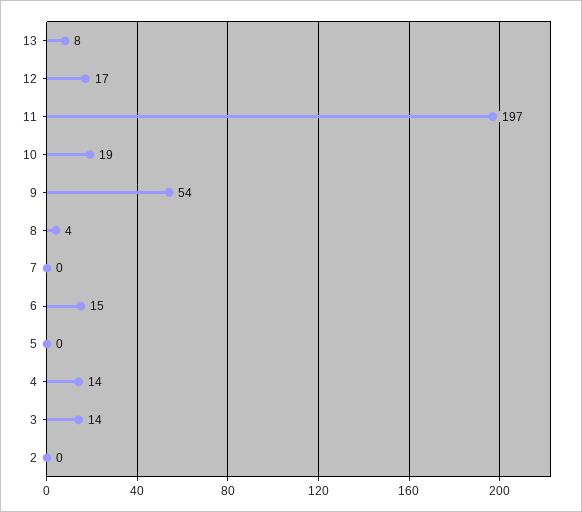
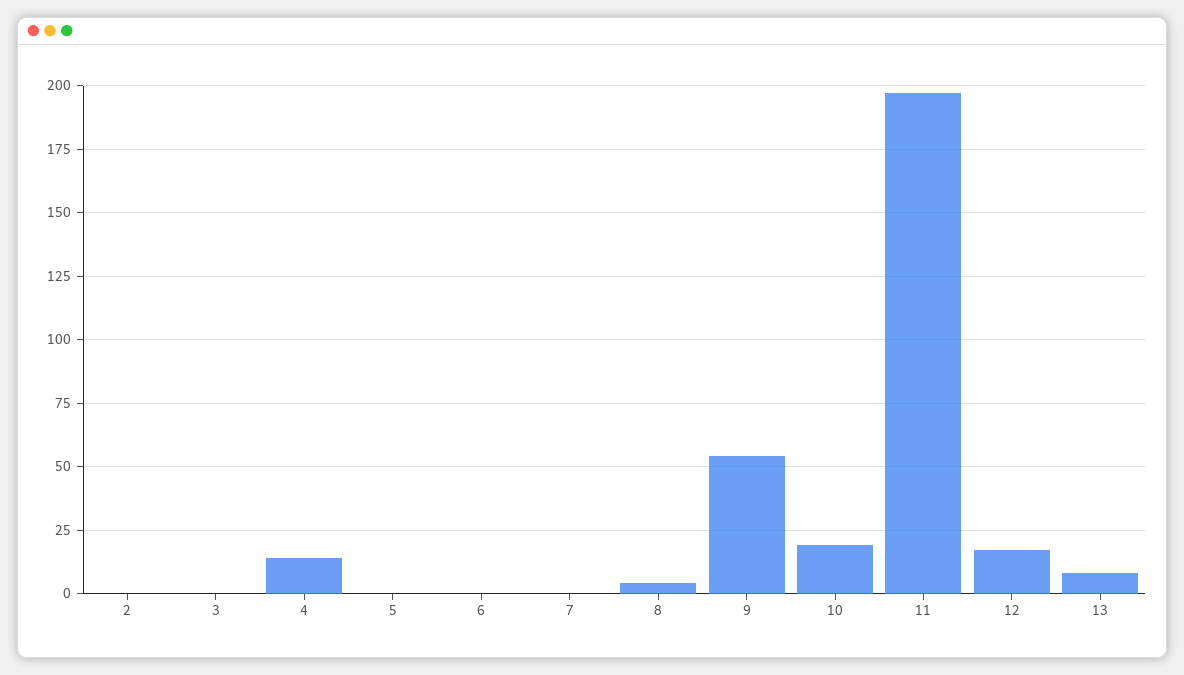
6: 15 -> 0
3: 14 -> 0

